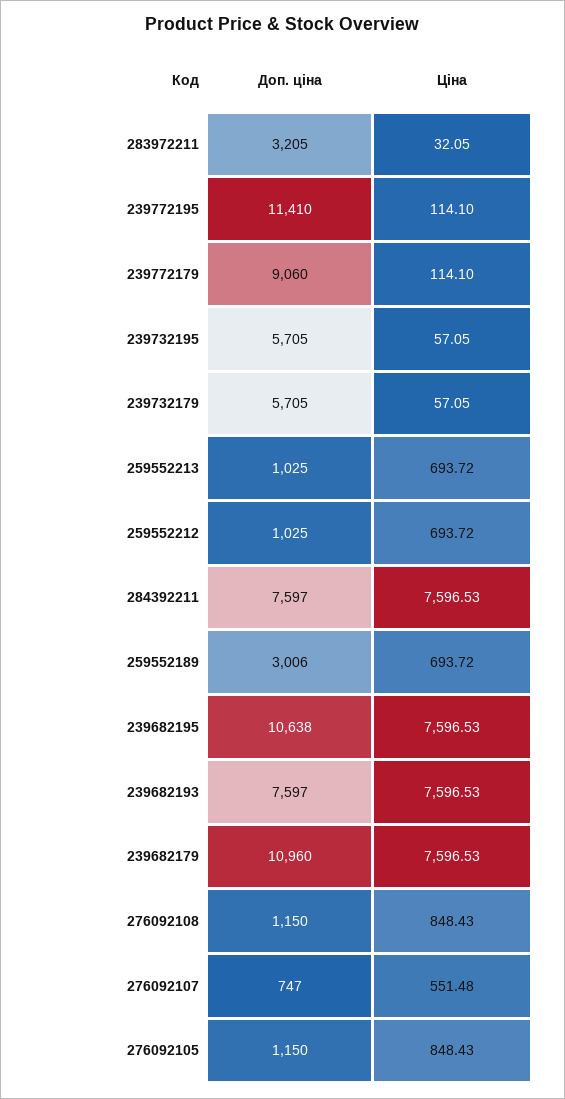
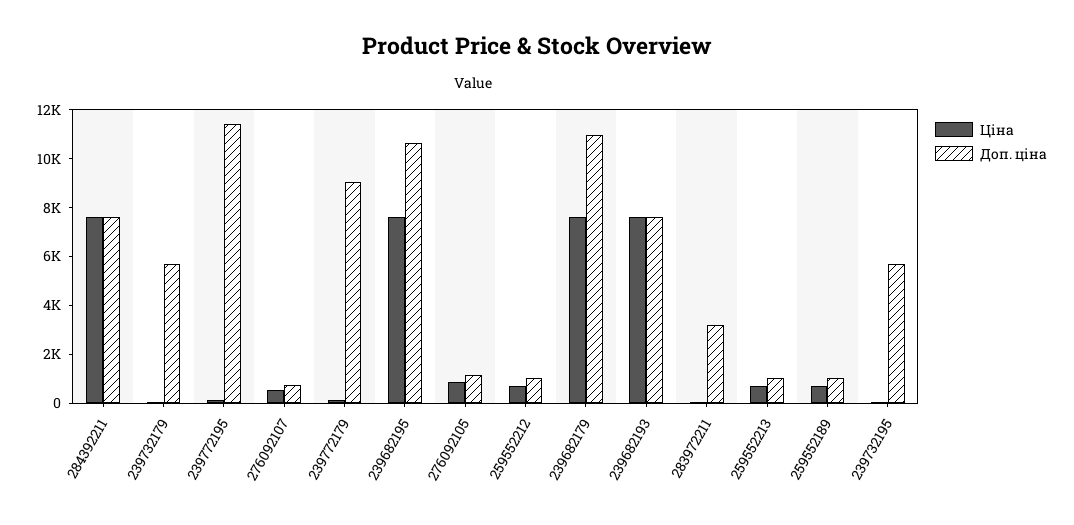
Доп. ціна, 259552189: 3006 -> 1000
Доп. ціна, 276092108: 1150 -> none
Ціна, 276092108: 848.43 -> none

